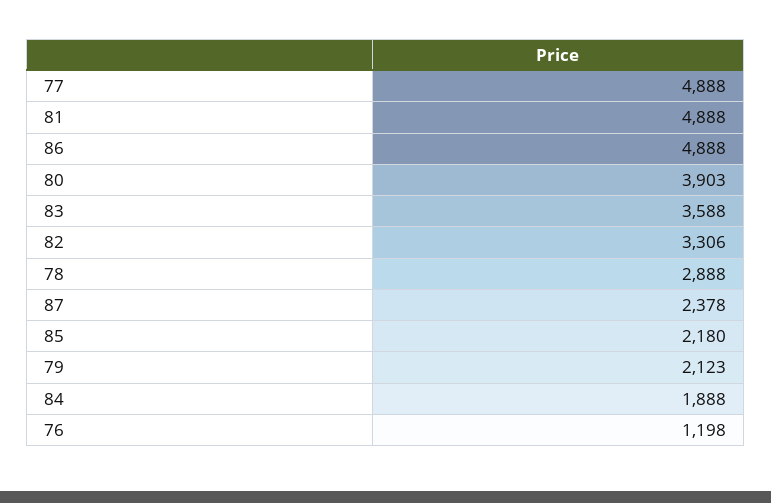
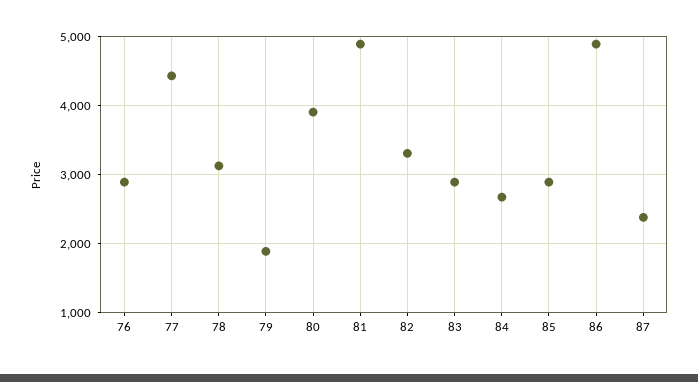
77: 4888 -> 4400
83: 3588 -> 2900
78: 2888 -> 3100
85: 2180 -> 2900
79: 2123 -> 1900
84: 1888 -> 2700
76: 1198 -> 2900

